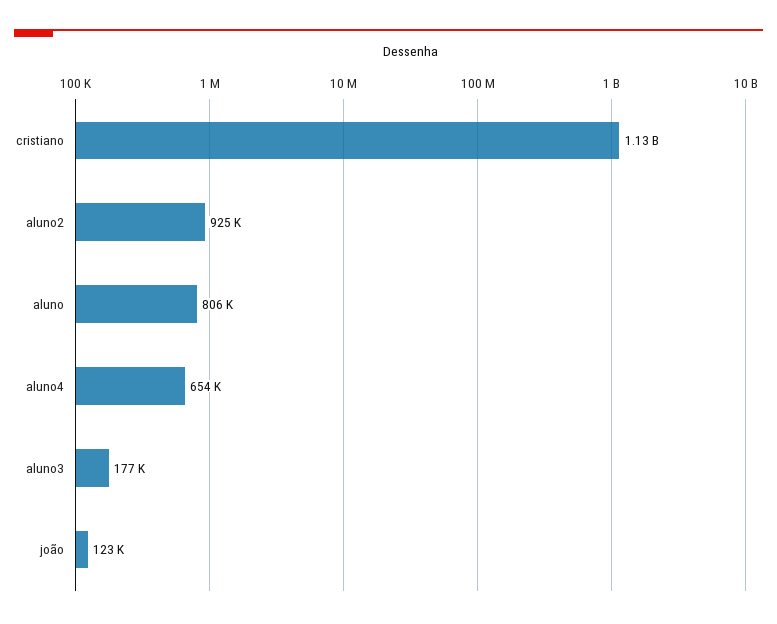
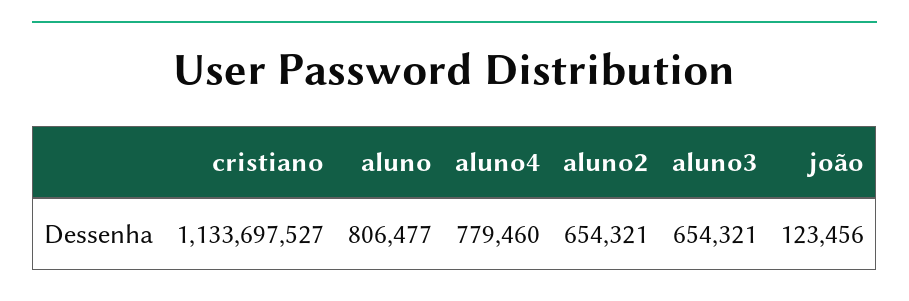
aluno2: 925000 -> 654321
aluno4: 654000 -> 779460
aluno3: 177000 -> 654321

